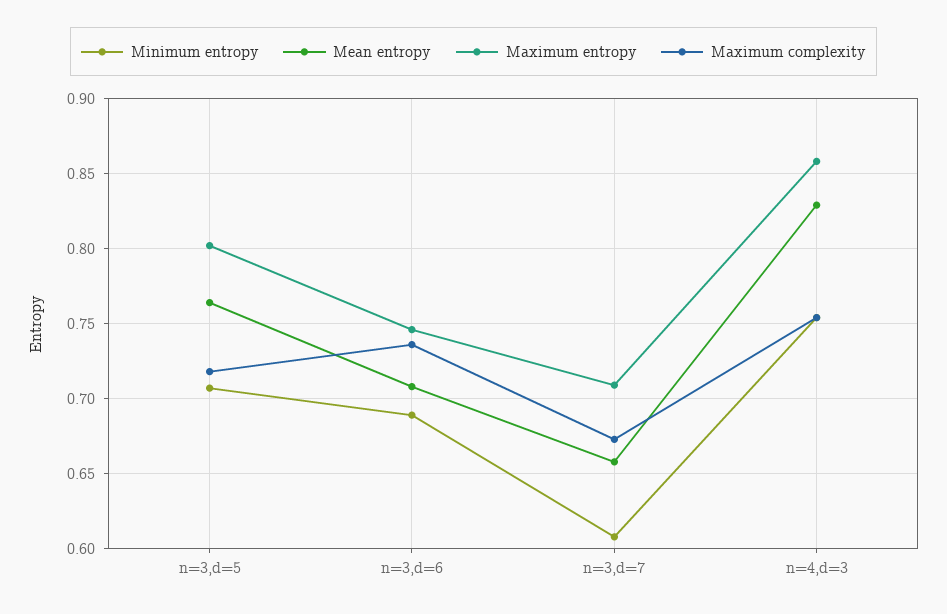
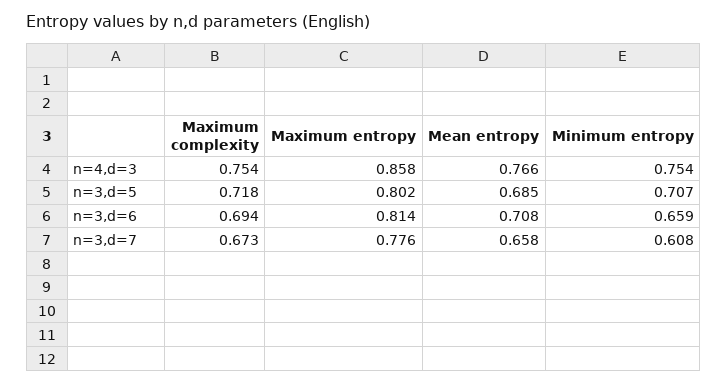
Mean entropy, n=3,d=5: 0.765 -> 0.685
Minimum entropy, n=3,d=6: 0.69 -> 0.659
Maximum entropy, n=3,d=6: 0.745 -> 0.814
Maximum complexity, n=3,d=6: 0.735 -> 0.694
Maximum entropy, n=3,d=7: 0.71 -> 0.776
Mean entropy, n=4,d=3: 0.83 -> 0.766

